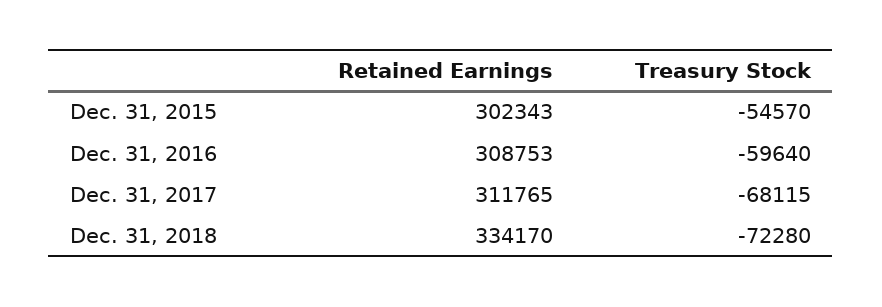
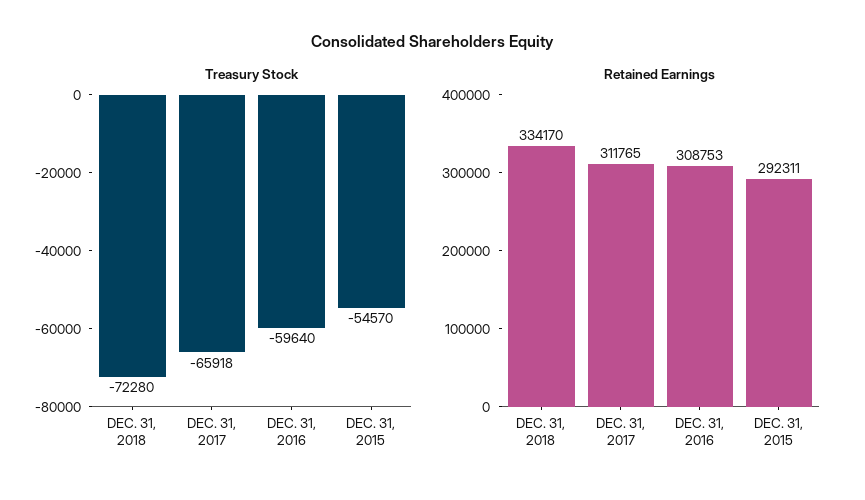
Retained Earnings, Dec. 31, 2015: 302343 -> 292311
Treasury Stock, Dec. 31, 2017: -68115 -> -65918

